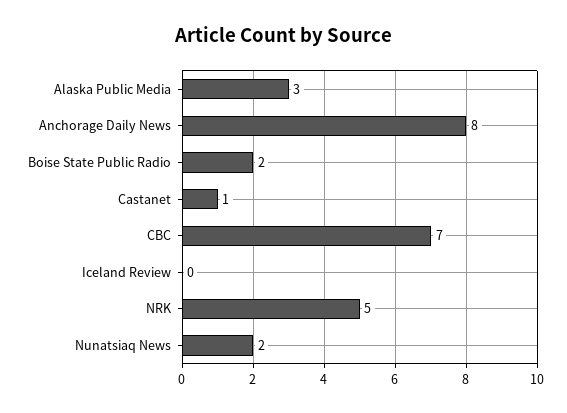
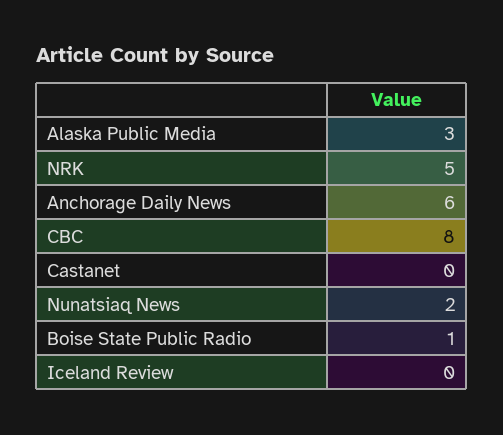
Anchorage Daily News: 8 -> 6
Boise State Public Radio: 2 -> 1
Castanet: 1 -> 0
CBC: 7 -> 8

